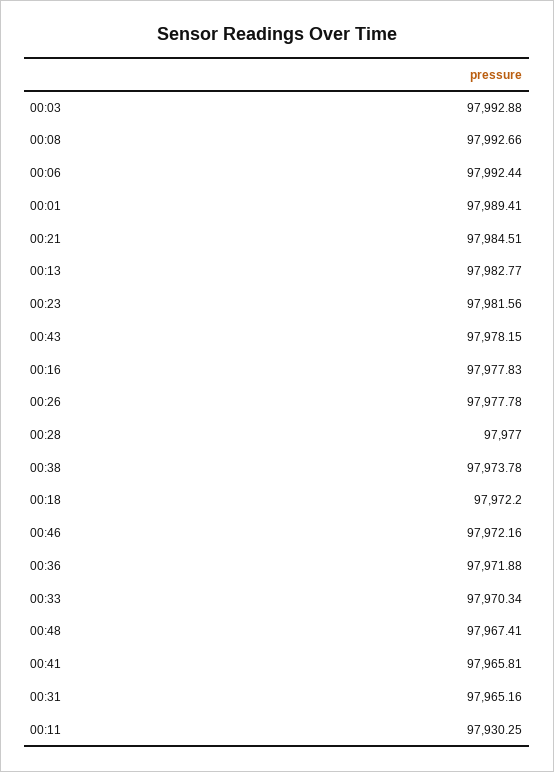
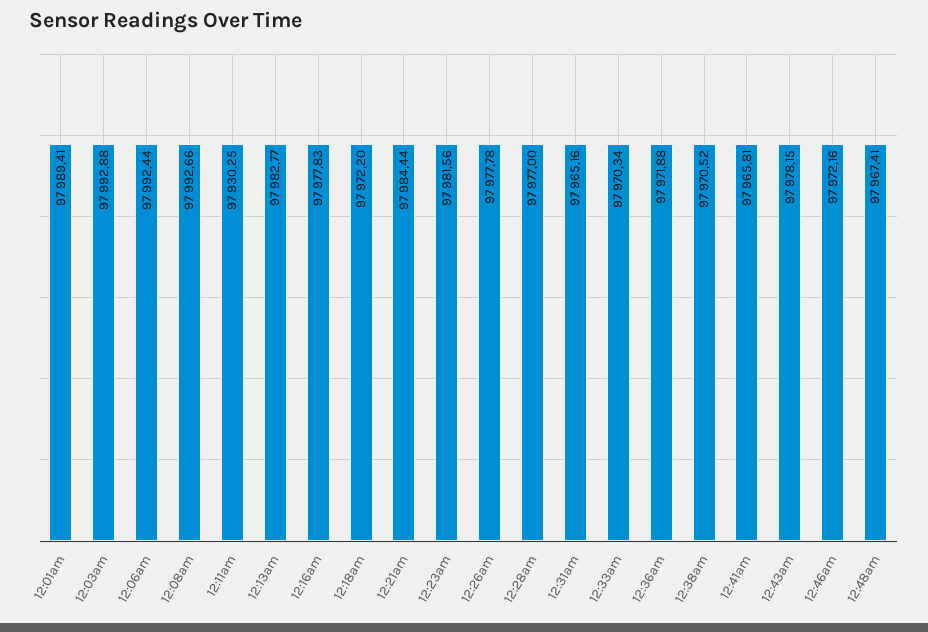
00:21: 97984.51 -> 97984.44
00:38: 97973.78 -> 97970.52

